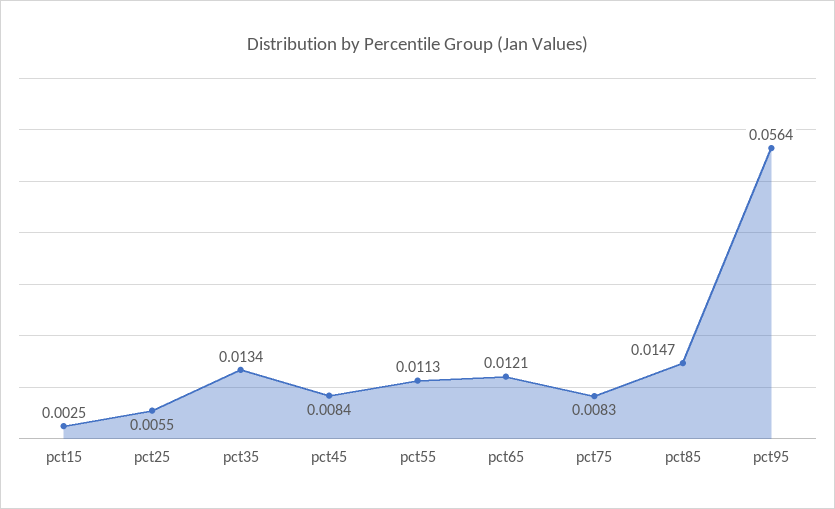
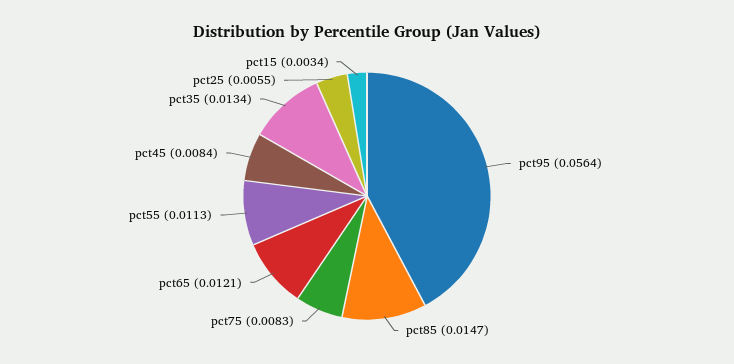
pct15: 0.0025 -> 0.0034

